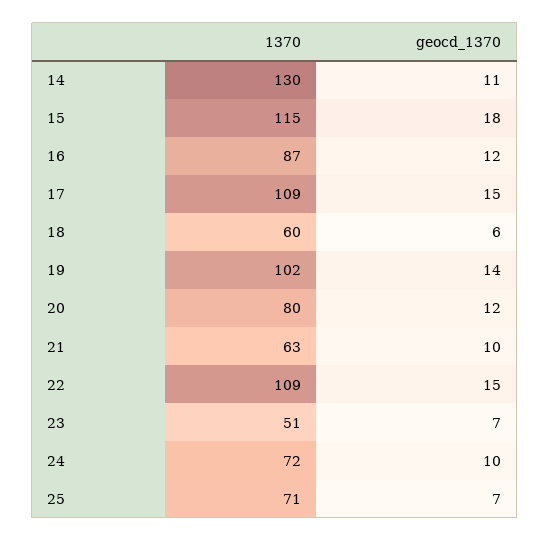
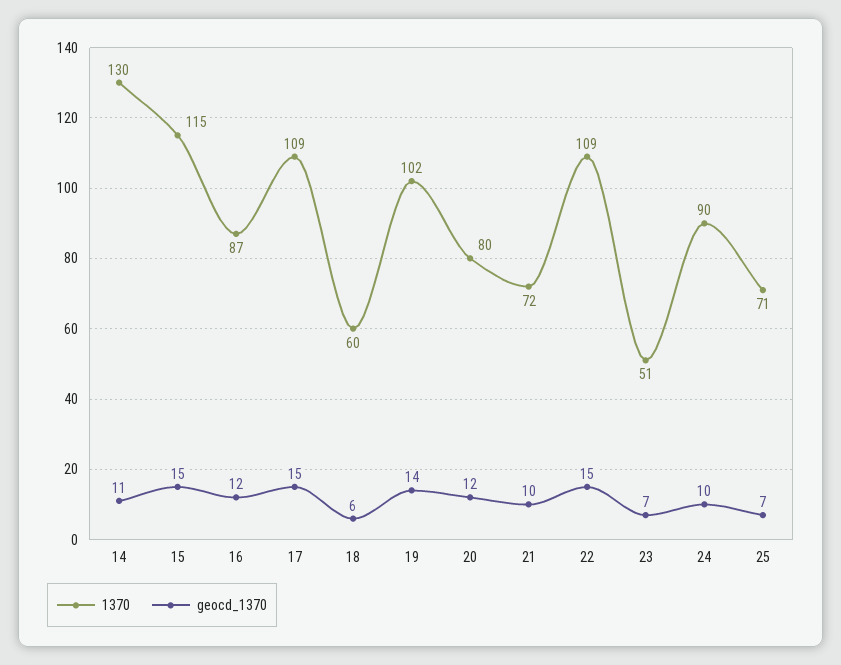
geocd_1370, 15: 18 -> 15
1370, 21: 63 -> 72
1370, 24: 72 -> 90

